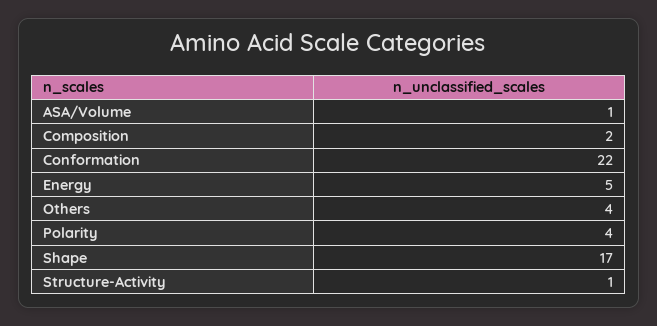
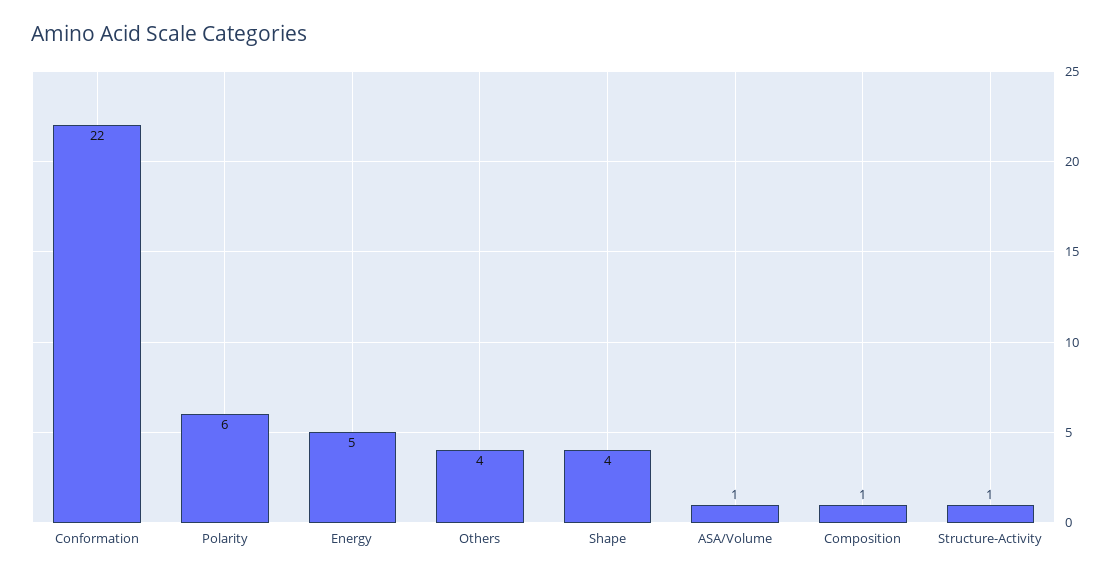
Composition: 2 -> 1
Polarity: 4 -> 6
Shape: 17 -> 4

